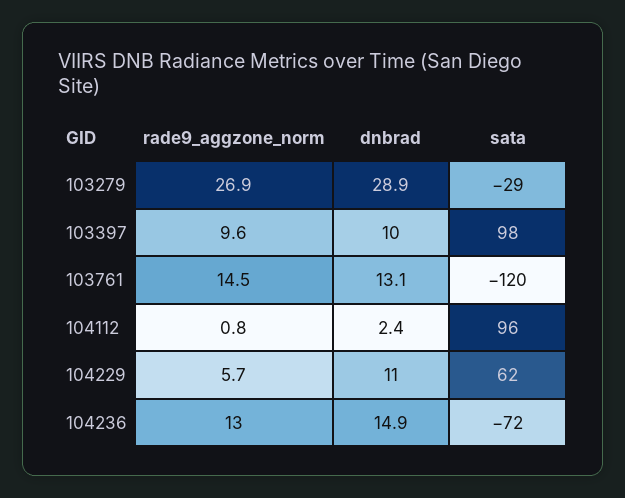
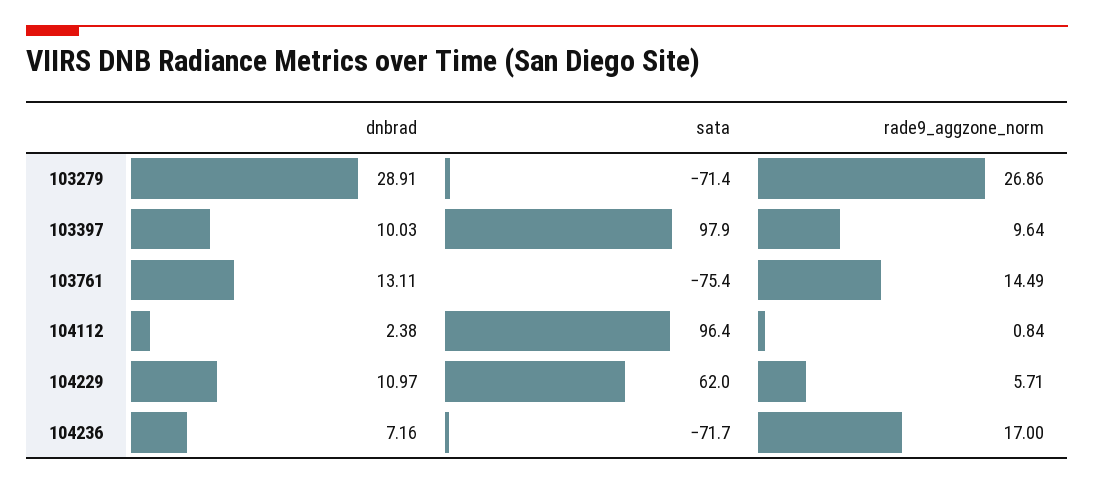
sata, 103279: -29 -> -71.4
sata, 103761: -120 -> -75.4
rade9_aggzone_norm, 104236: 13 -> 17
dnbrad, 104236: 14.9 -> 7.16

